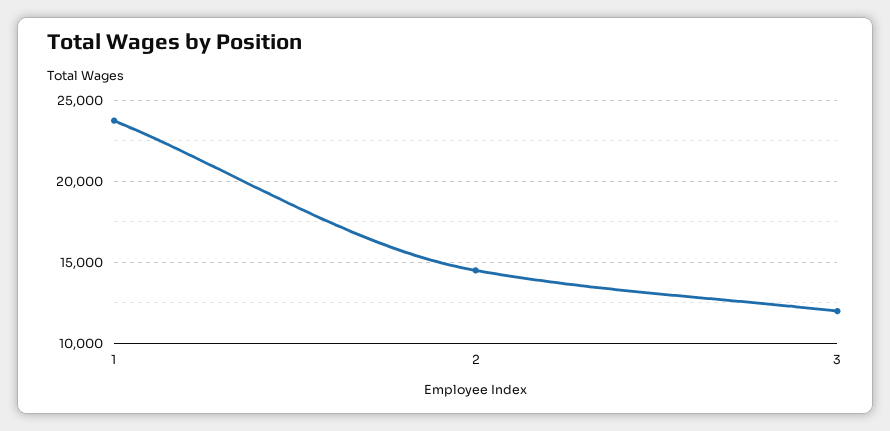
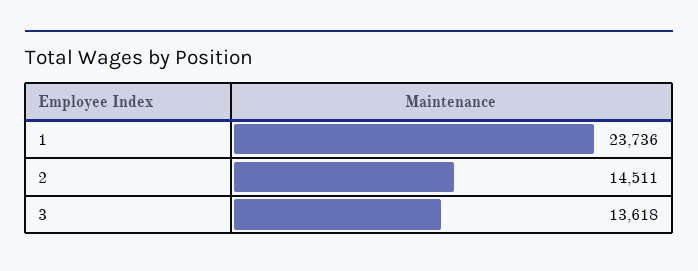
3: 12000 -> 13618

